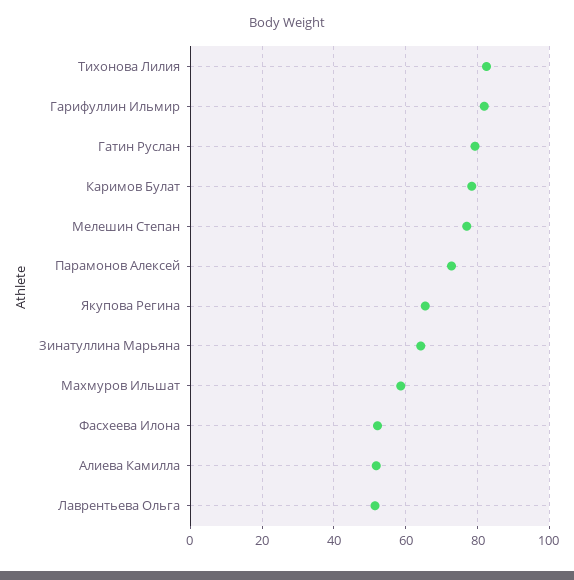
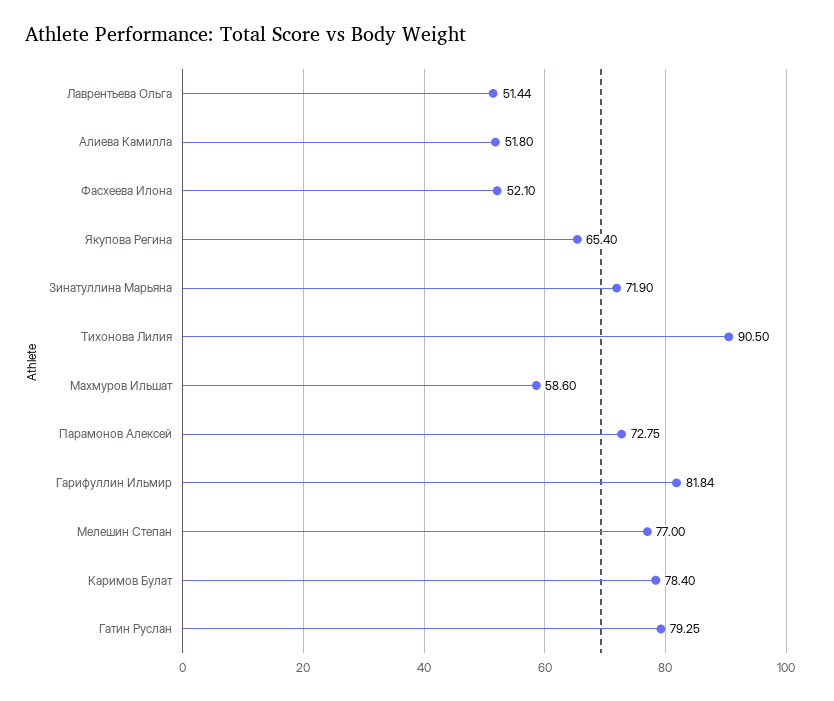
Тихонова Лилия: 82 -> 90.5
Зинатуллина Марьяна: 64 -> 71.9

